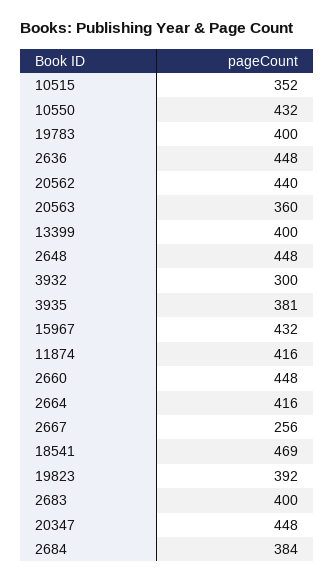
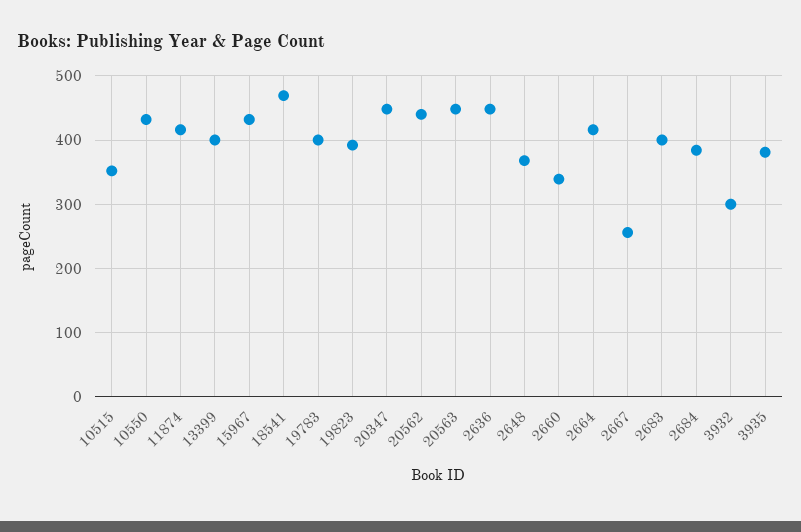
20563: 360 -> 450
2648: 448 -> 370
2660: 448 -> 340

